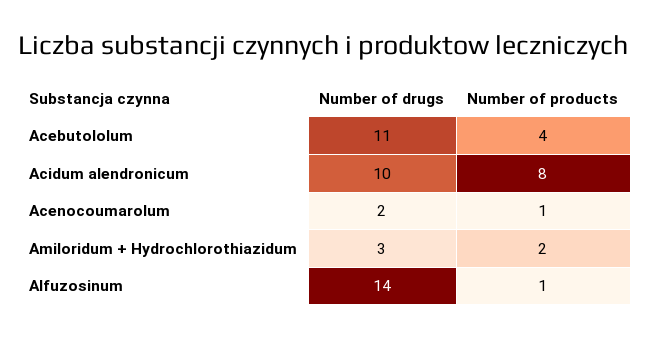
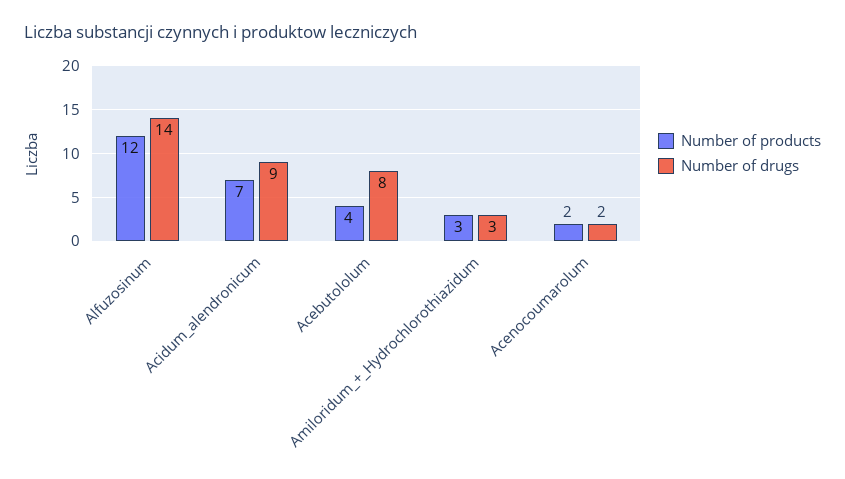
Number of drugs, Acebutololum: 11 -> 8
Number of drugs, Acidum alendronicum: 10 -> 9
Number of products, Acidum alendronicum: 8 -> 7
Number of products, Acenocoumarolum: 1 -> 2
Number of products, Amiloridum + Hydrochlorothiazidum: 2 -> 3
Number of products, Alfuzosinum: 1 -> 12

